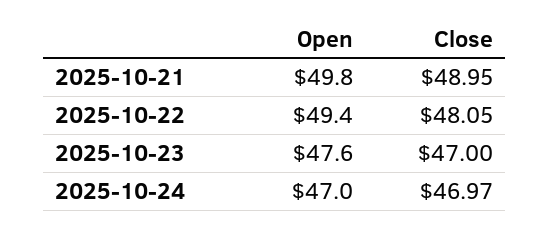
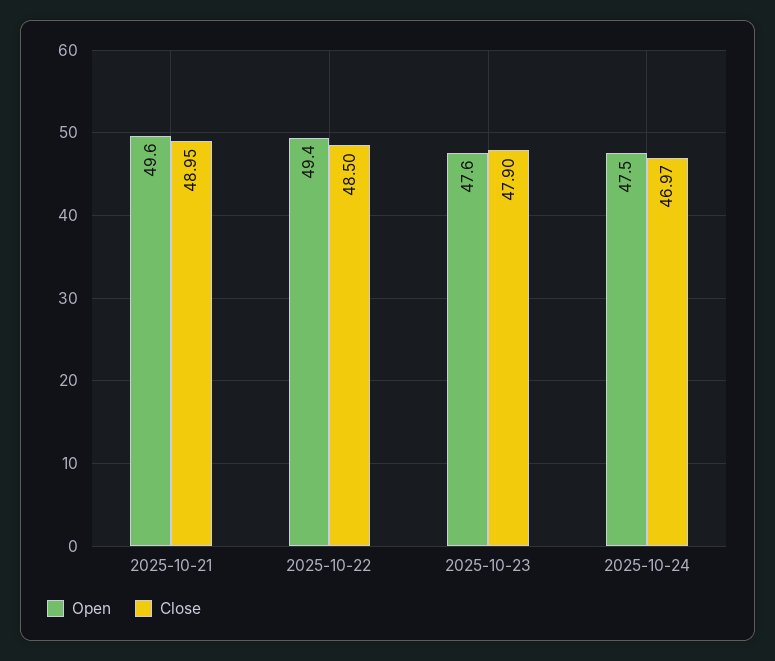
Open, 2025-10-21: 49.8 -> 49.6
Close, 2025-10-22: 48.05 -> 48.5
Close, 2025-10-23: 47 -> 47.9
Open, 2025-10-24: 47 -> 47.5

